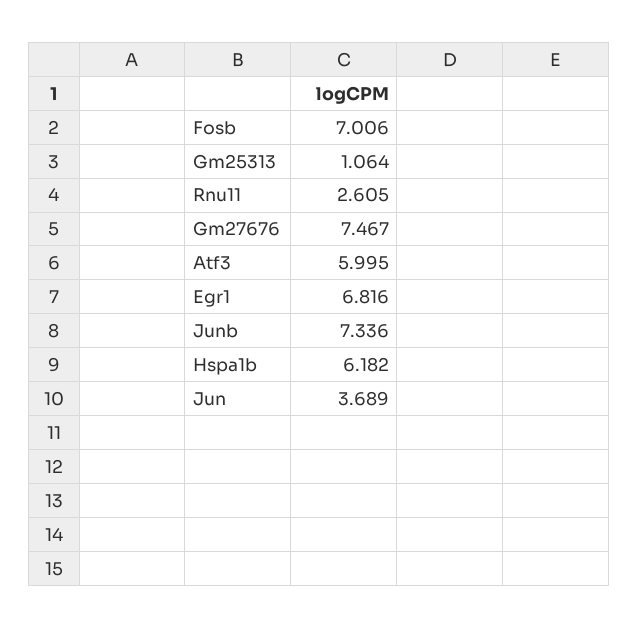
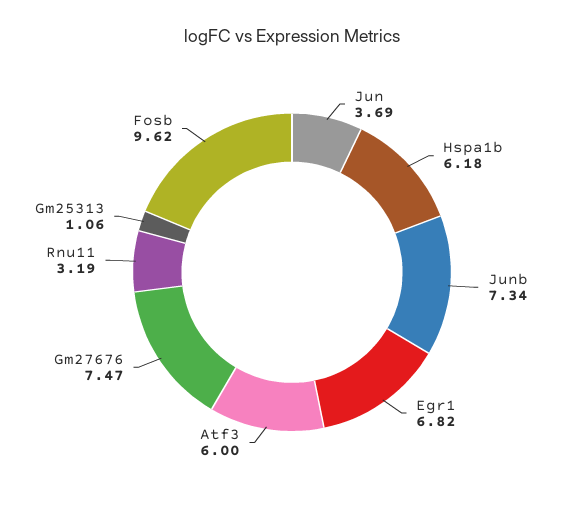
Fosb: 7.006 -> 9.62
Rnu11: 2.605 -> 3.19

